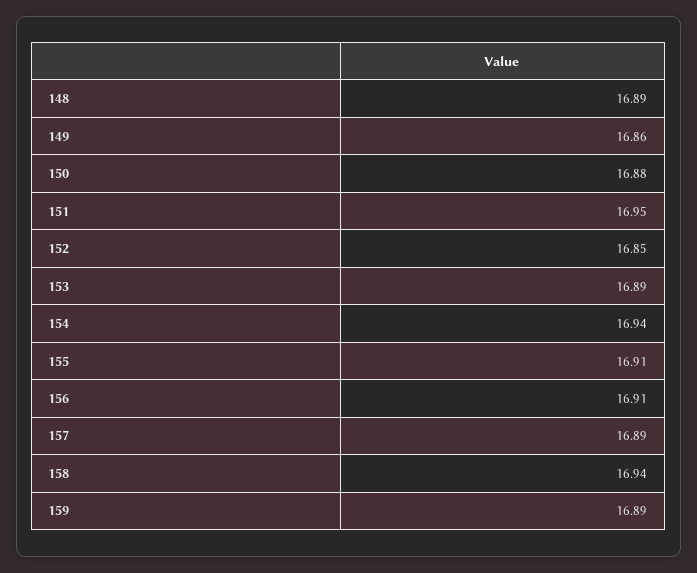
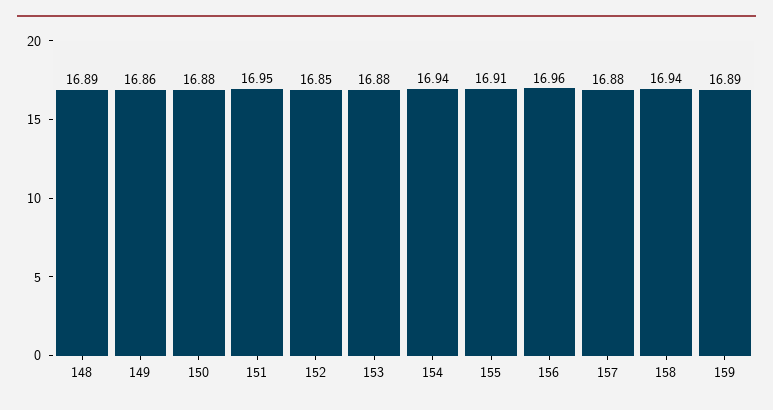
153: 16.89 -> 16.88
156: 16.91 -> 16.96
157: 16.89 -> 16.88

